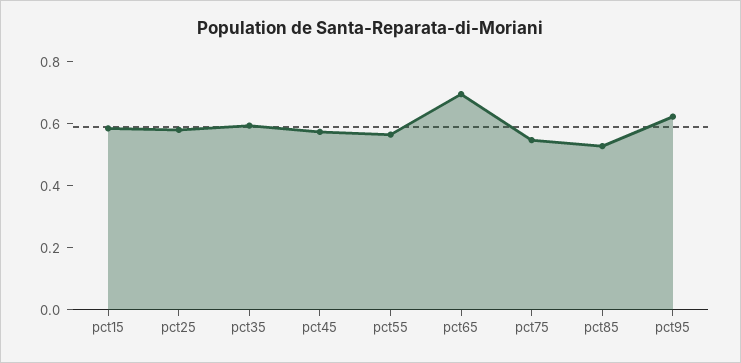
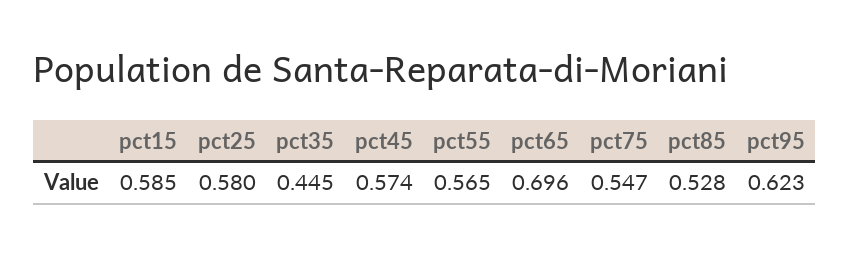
pct35: 0.6 -> 0.445

